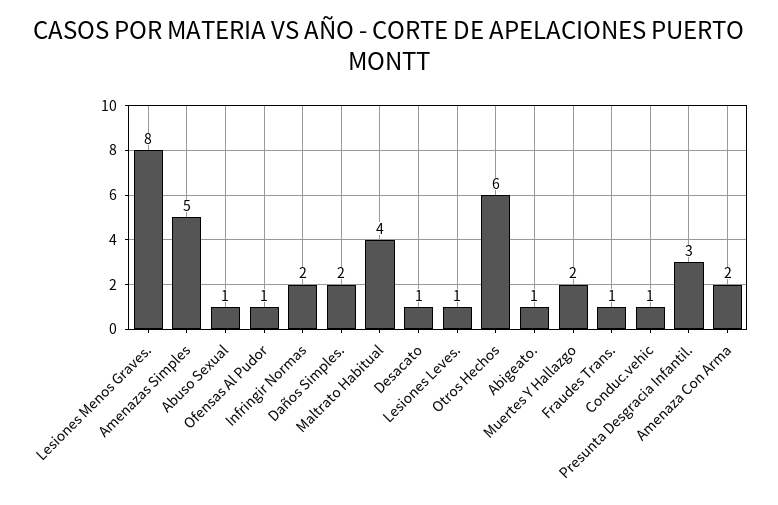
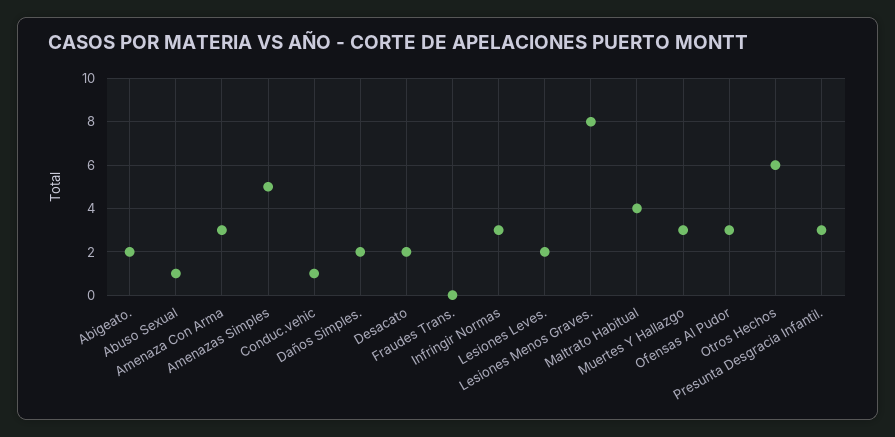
Ofensas Al Pudor: 1 -> 3
Infringir Normas: 2 -> 3
Desacato: 1 -> 2
Lesiones Leves.: 1 -> 2
Abigeato.: 1 -> 2
Muertes Y Hallazgo: 2 -> 3
Fraudes Trans.: 1 -> 0
Amenaza Con Arma: 2 -> 3

